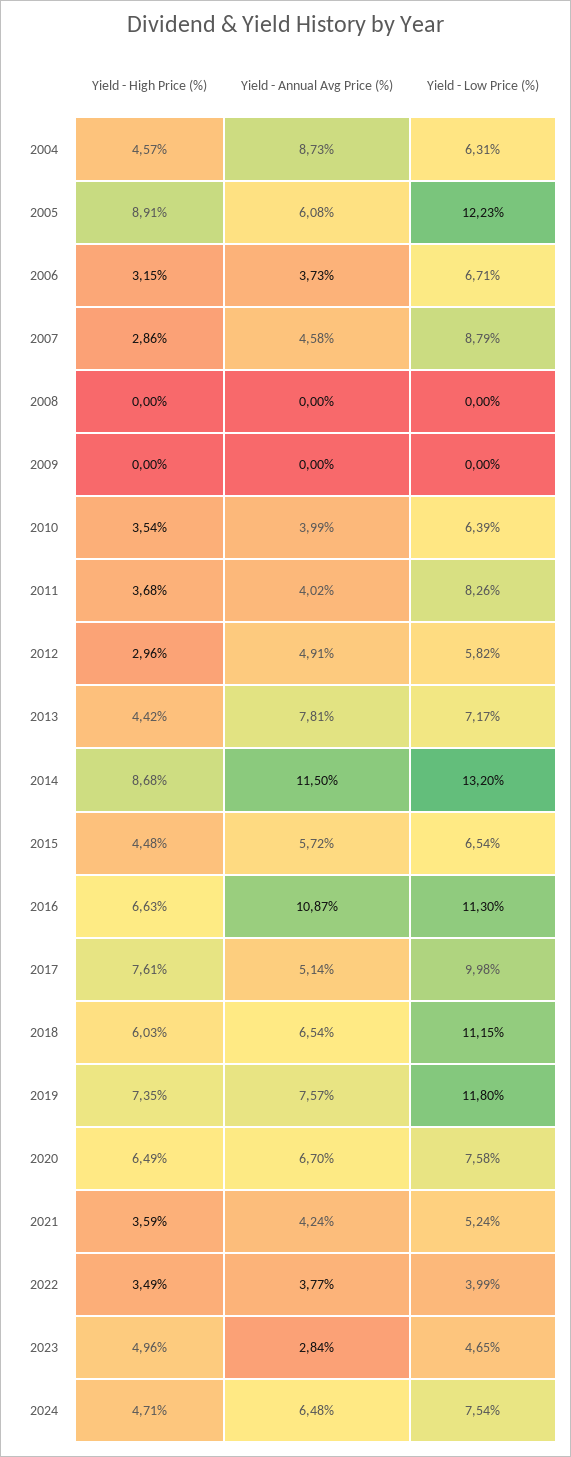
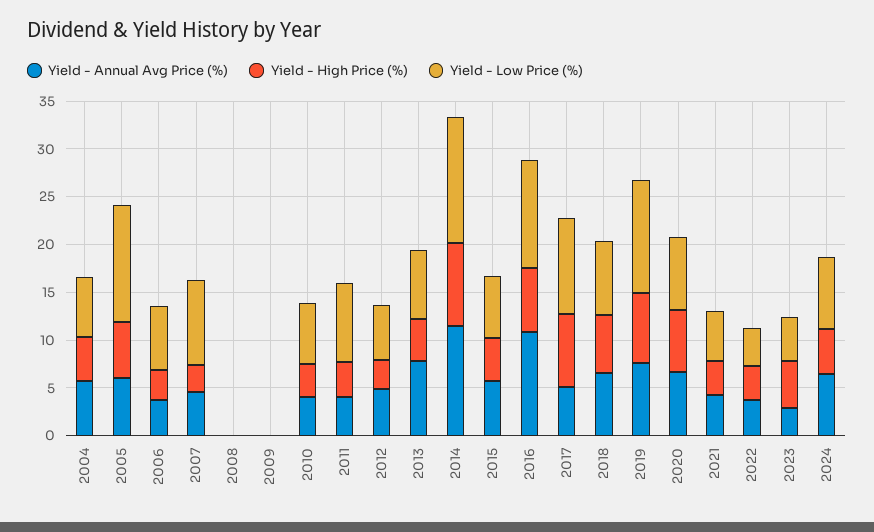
Yield - Annual Avg Price (%), 2004: 8.73 -> 6
Yield - High Price (%), 2005: 8.91 -> 6
Yield - Low Price (%), 2018: 11.15 -> 8

